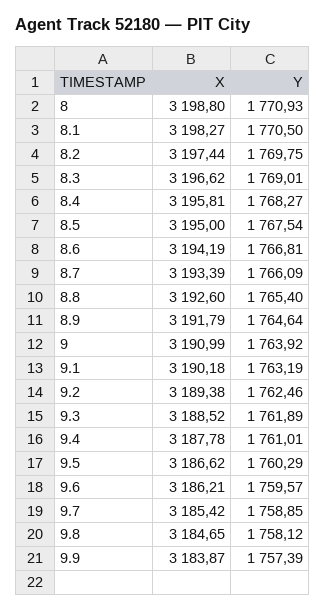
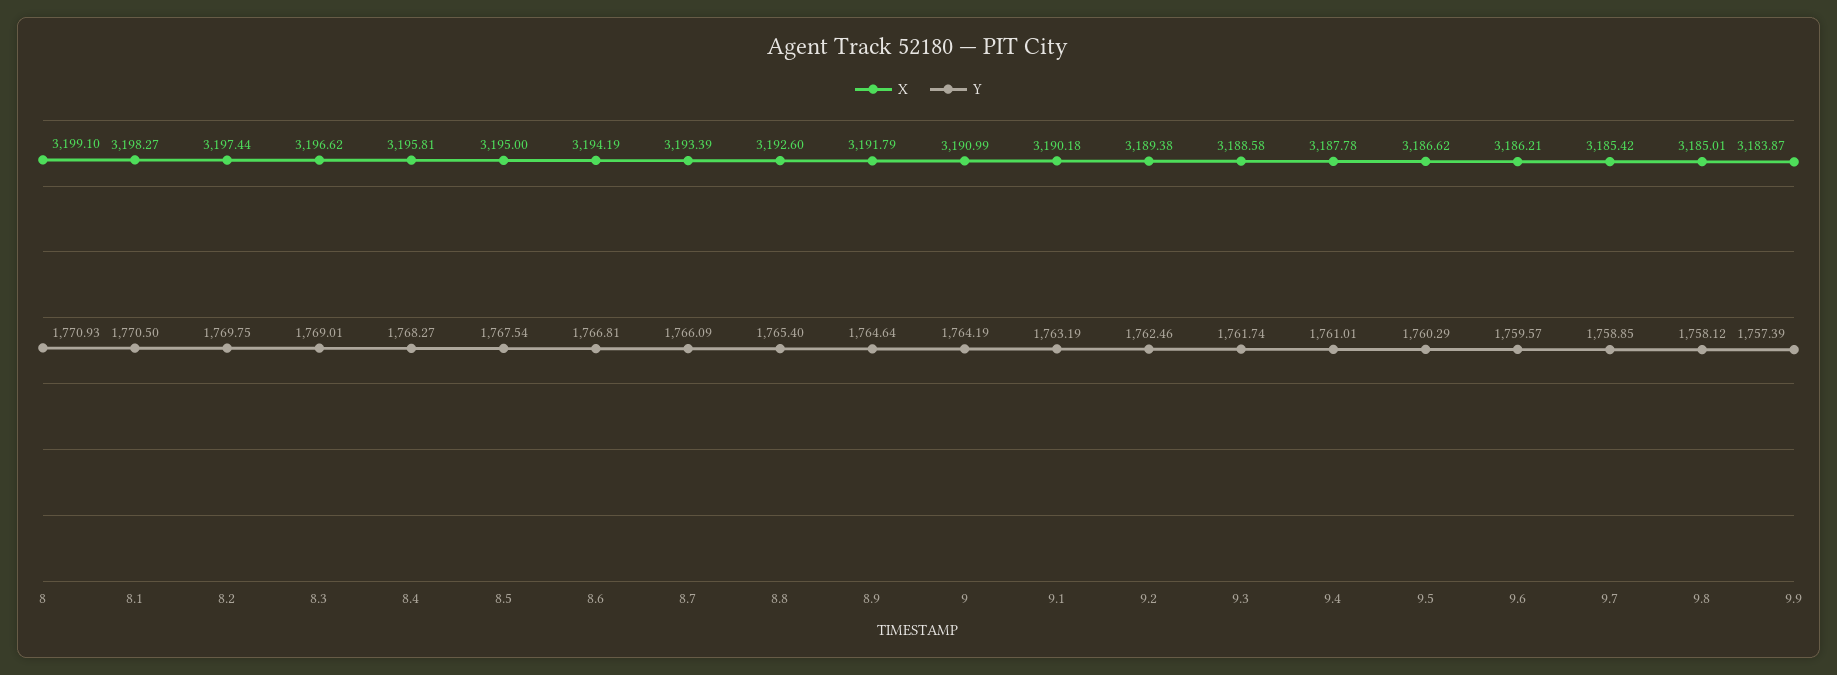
X, 8: 3198.8 -> 3199.1
Y, 9: 1763.92 -> 1764.19
X, 9.3: 3188.52 -> 3188.58
Y, 9.3: 1761.89 -> 1761.74
X, 9.8: 3184.65 -> 3185.01

